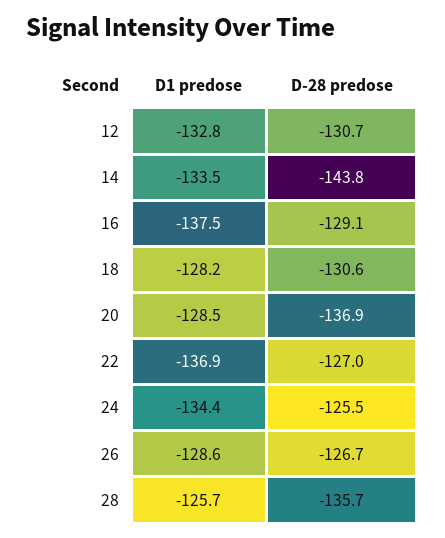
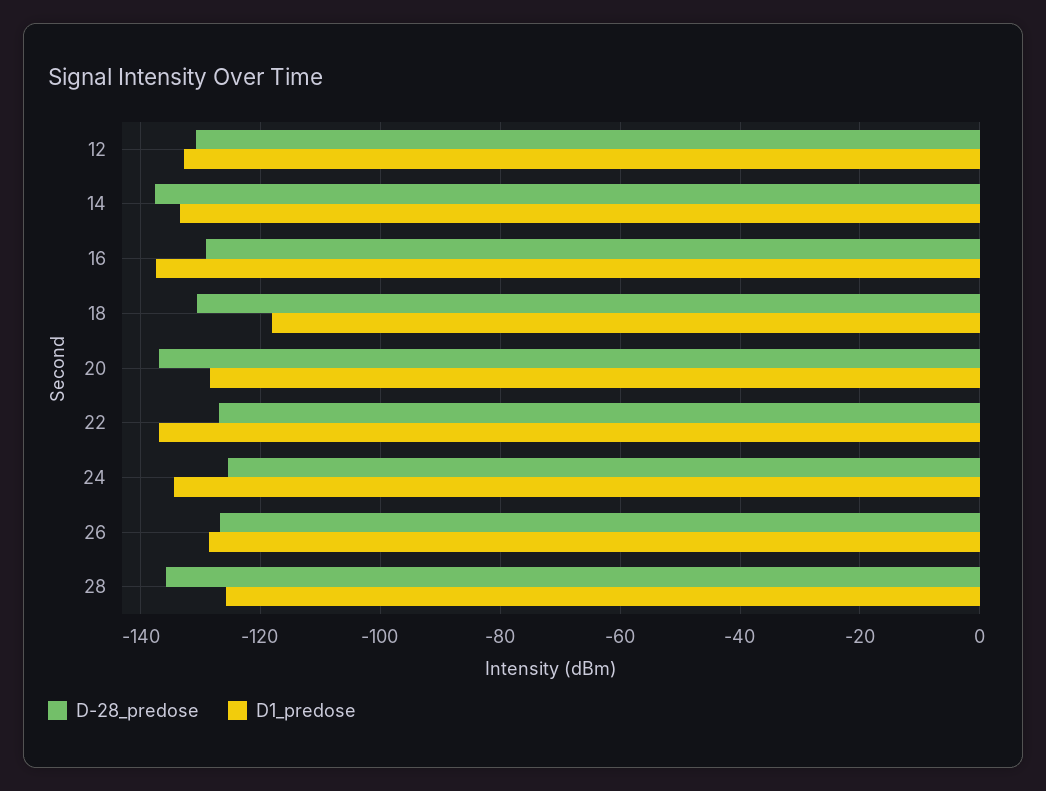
D-28 predose, 14: -143.8 -> -138
D1 predose, 18: -128.2 -> -118

